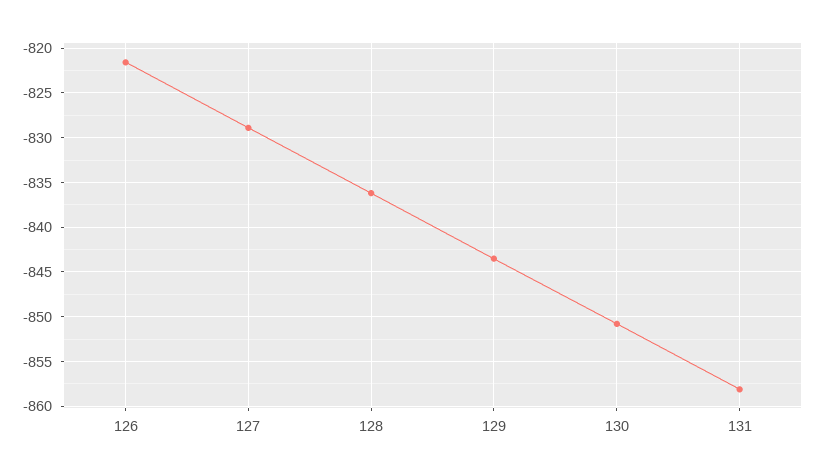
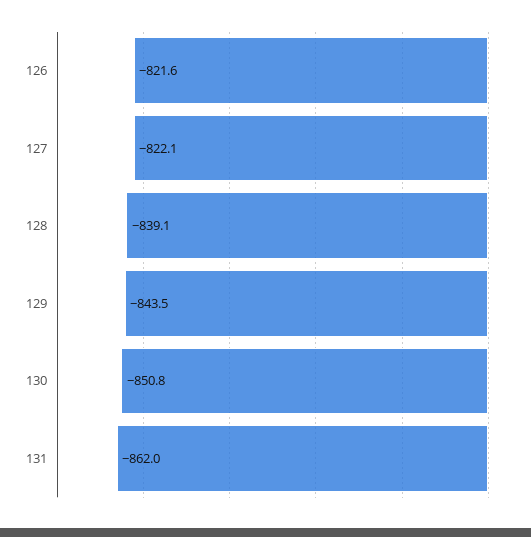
127: -829 -> -822.1
128: -836 -> -839.1
131: -858 -> -862

